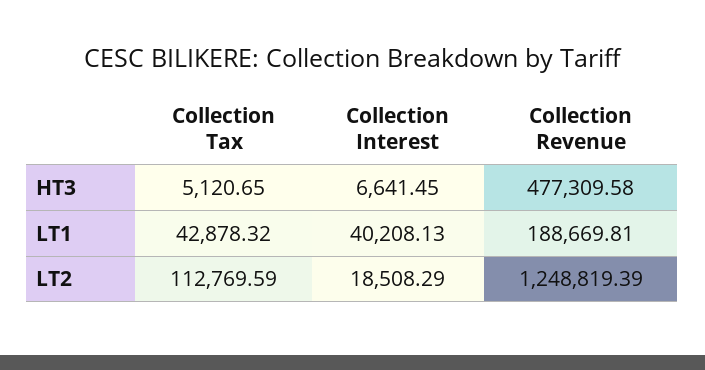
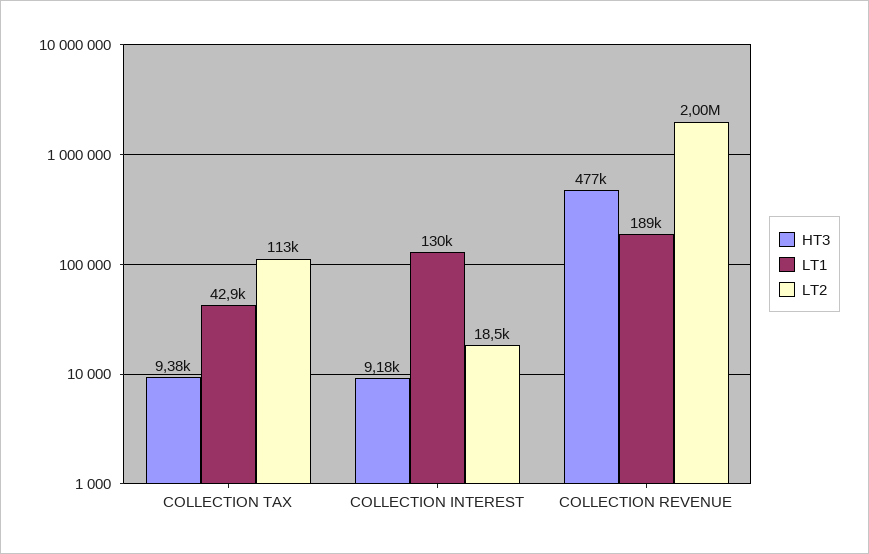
HT3, Collection Tax: 5120.65 -> 9380
HT3, Collection Interest: 6641.45 -> 9180
LT1, Collection Interest: 40208.13 -> 130000
LT2, Collection Revenue: 1248819.39 -> 2000000

